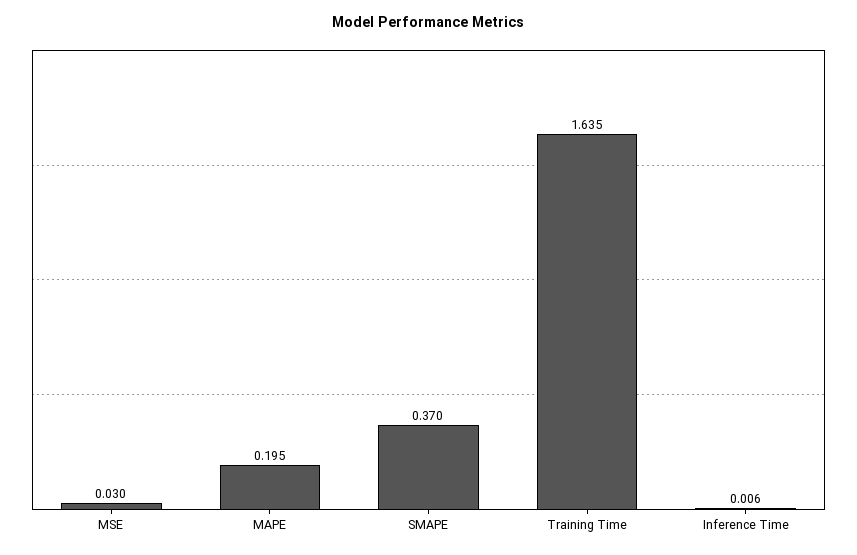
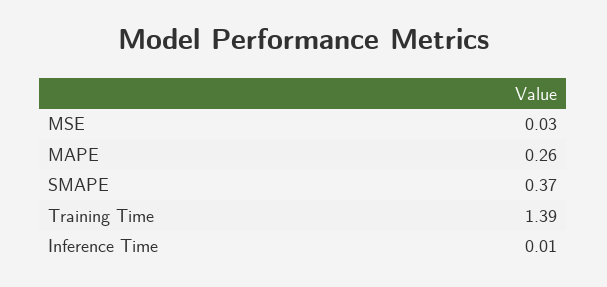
MAPE: 0.195 -> 0.26
Training Time: 1.635 -> 1.39

